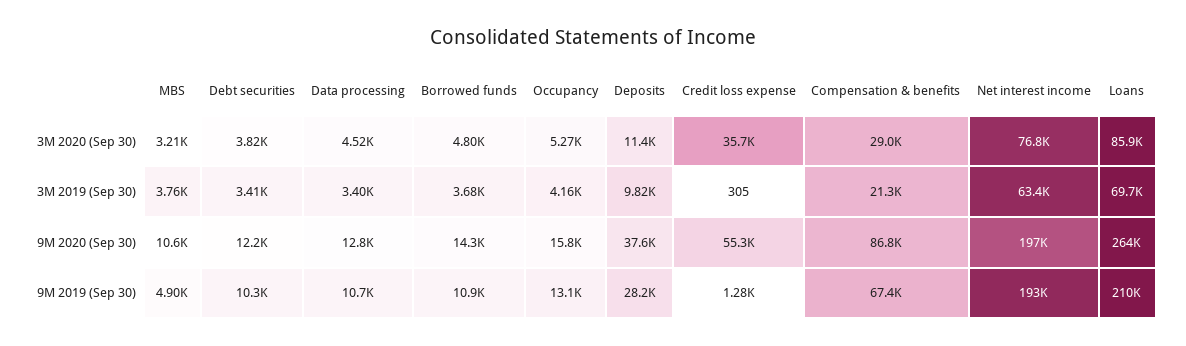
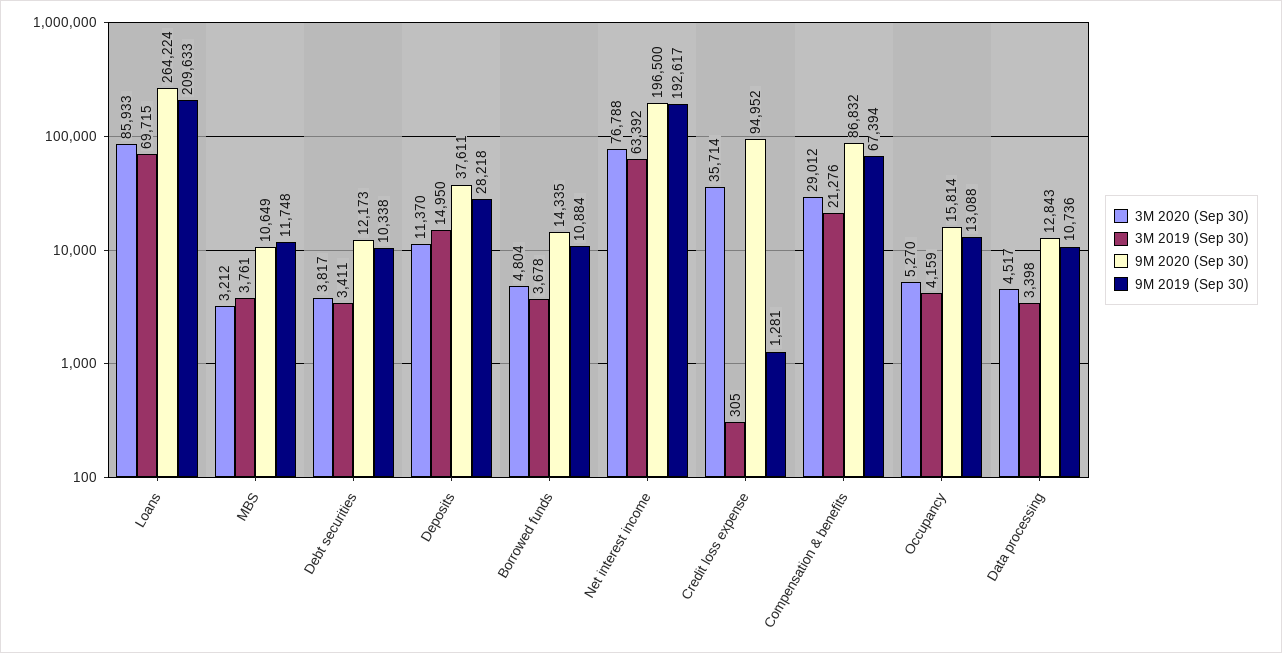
3M 2019 (Sep 30), Deposits: 9820 -> 14950
9M 2020 (Sep 30), Credit loss expense: 55300 -> 94952
9M 2019 (Sep 30), MBS: 4900 -> 11748

